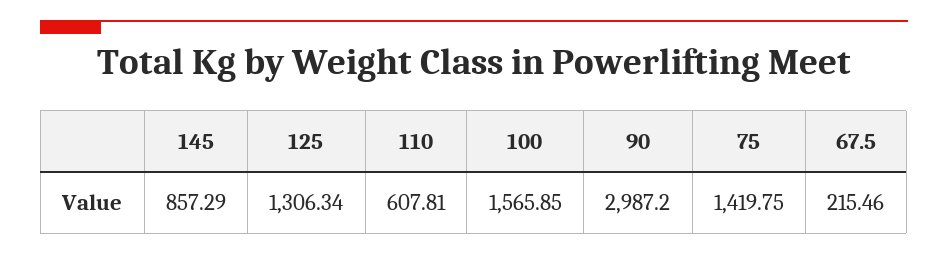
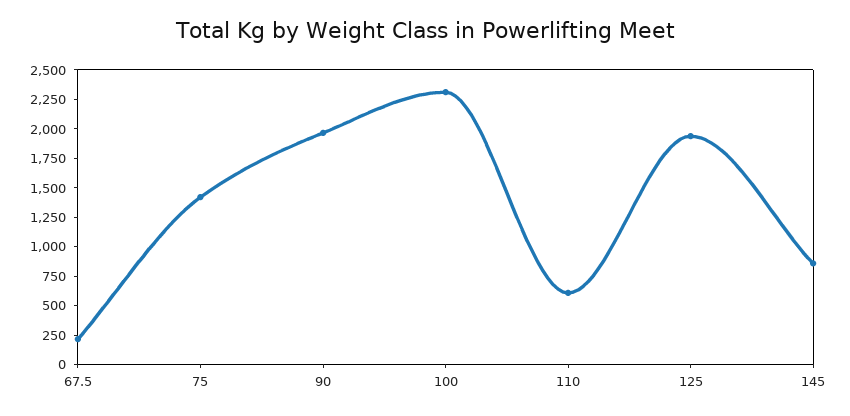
125: 1306.34 -> 2000
100: 1565.85 -> 2250
90: 2987.2 -> 2000

